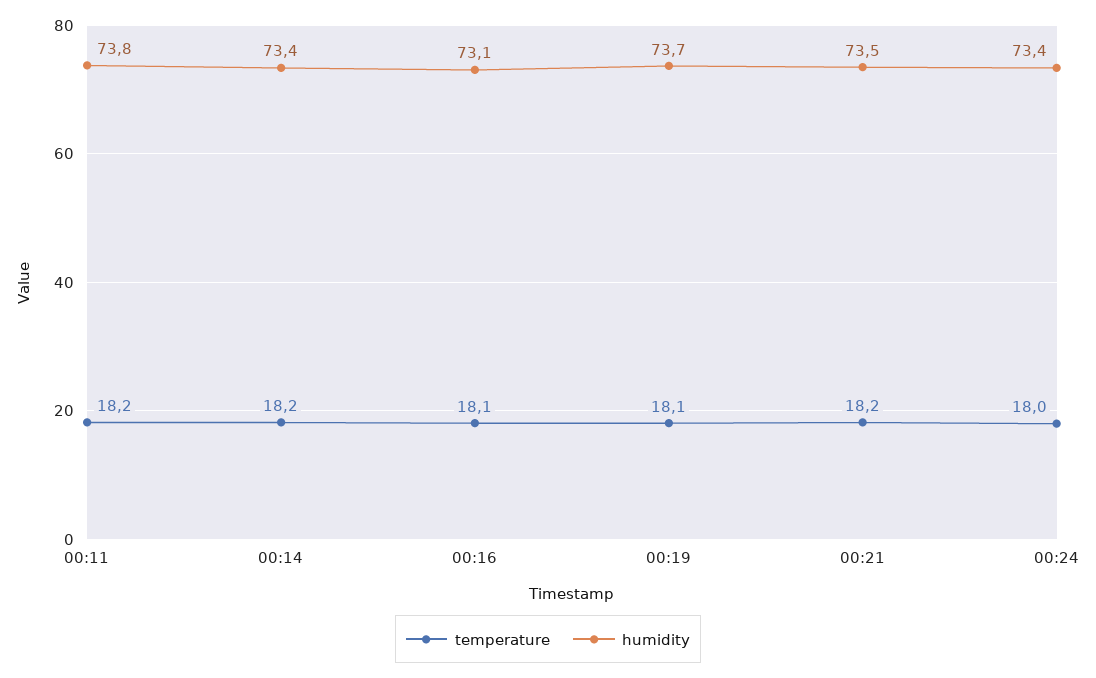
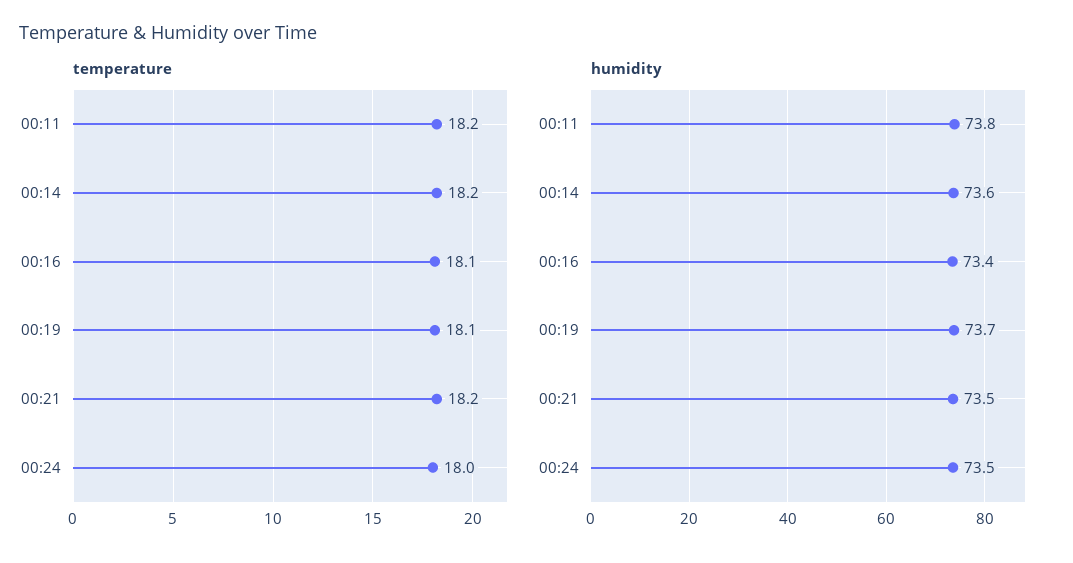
humidity, 00:14: 73.4 -> 73.6
humidity, 00:16: 73.1 -> 73.4
humidity, 00:24: 73.4 -> 73.5

